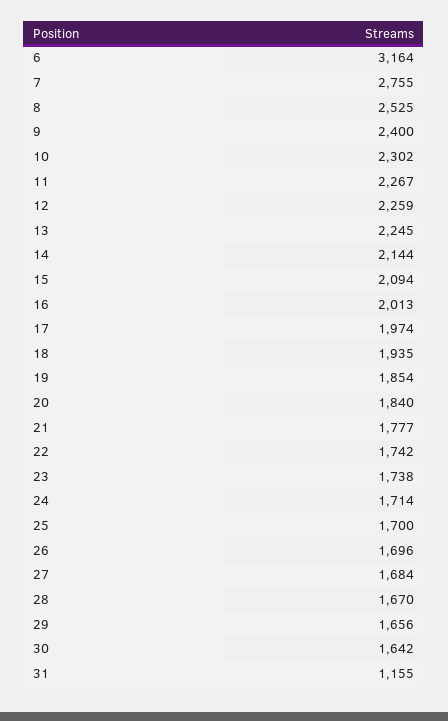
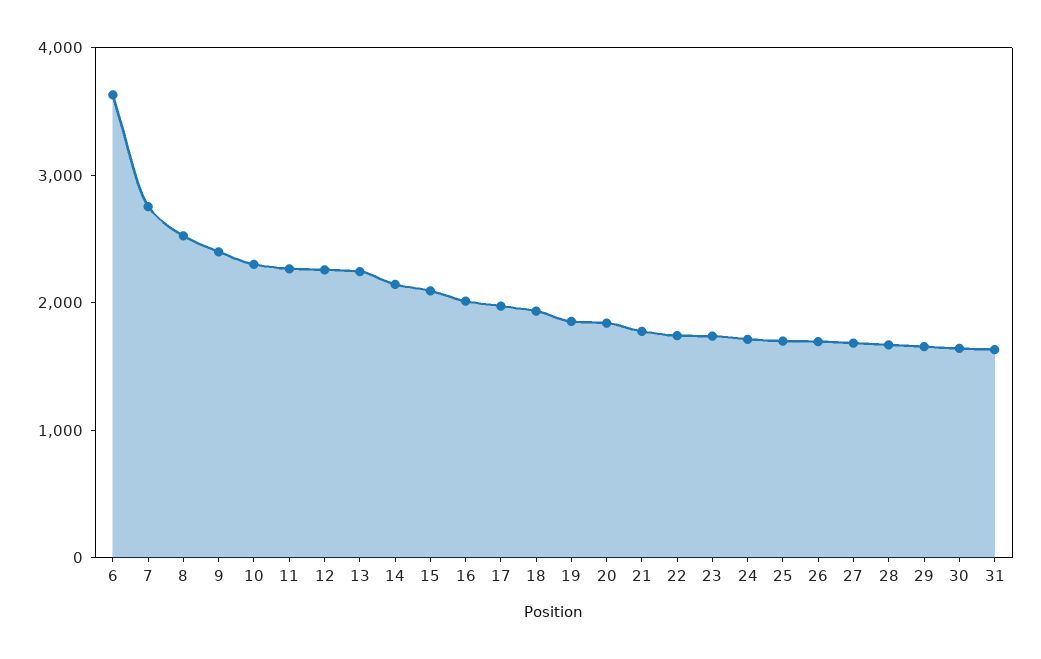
6: 3164 -> 3600
31: 1155 -> 1600

